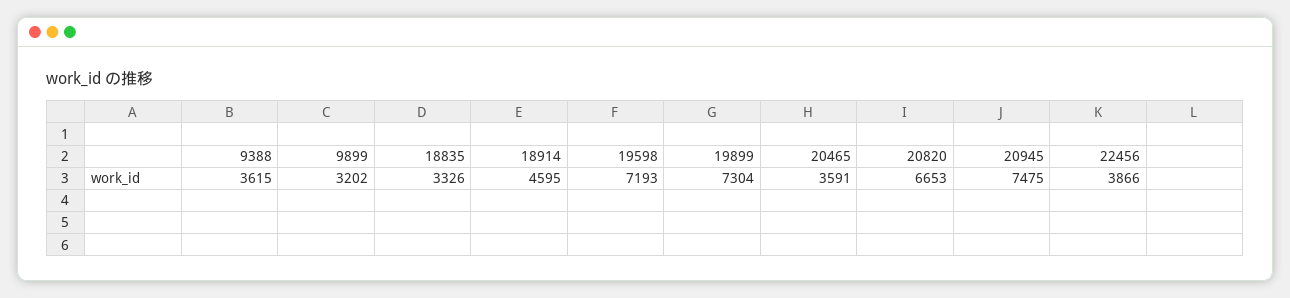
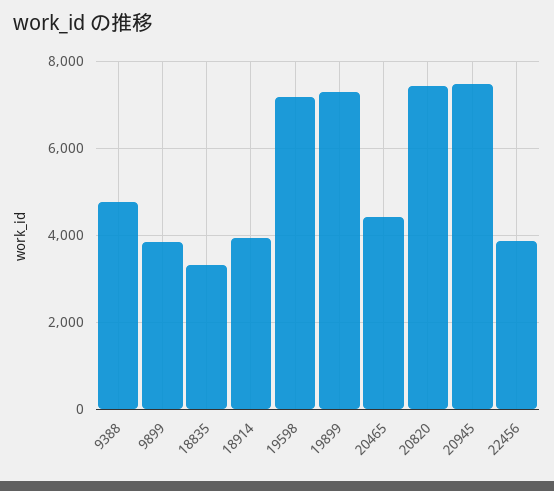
9388: 3615 -> 4800
9899: 3202 -> 3800
18914: 4595 -> 4000
20465: 3591 -> 4400
20820: 6653 -> 7400

